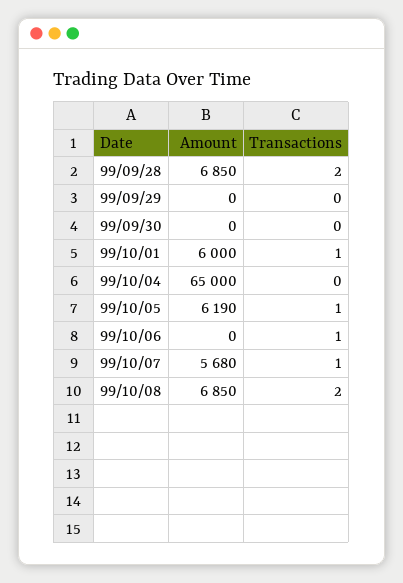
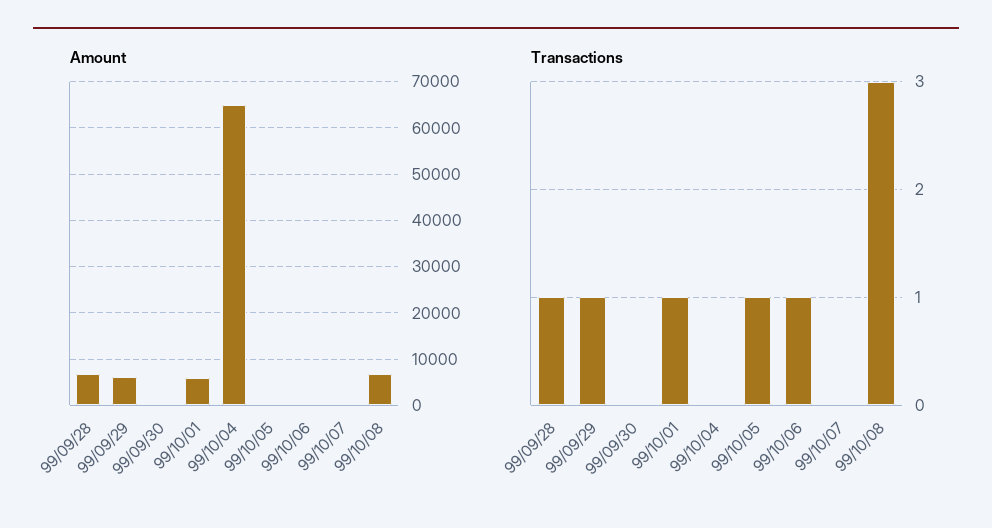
Transactions, 99/09/28: 2 -> 1
Amount, 99/09/29: 0 -> 6000
Transactions, 99/09/29: 0 -> 1
Amount, 99/10/05: 6190 -> 0
Amount, 99/10/07: 5680 -> 0
Transactions, 99/10/07: 1 -> 0
Transactions, 99/10/08: 2 -> 3

